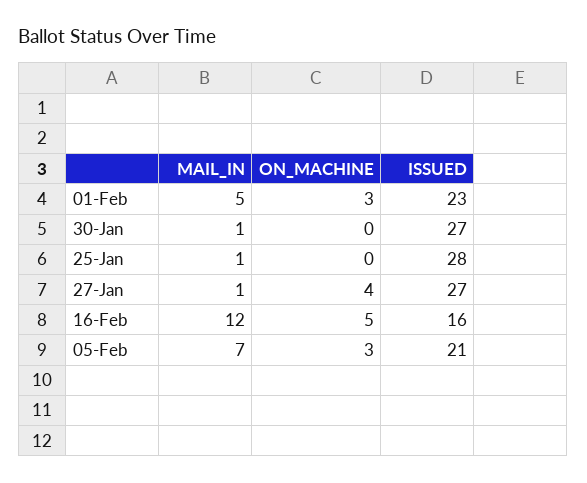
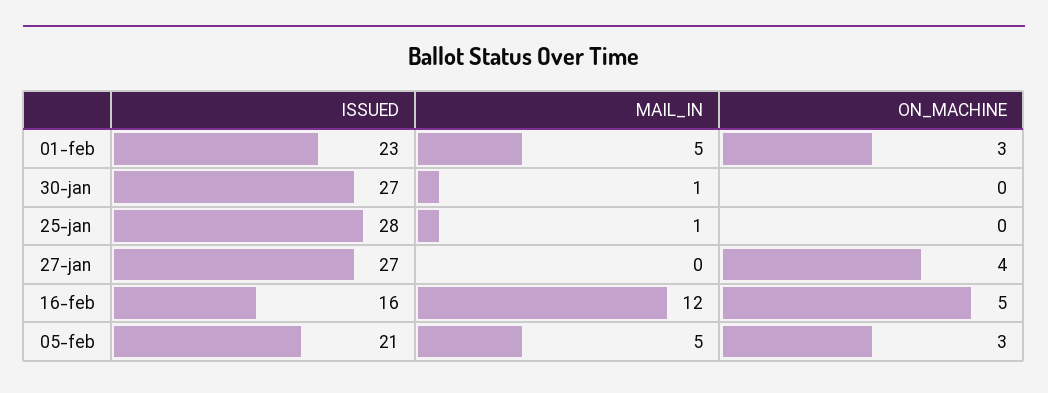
MAIL_IN, 27-Jan: 1 -> 0
MAIL_IN, 05-Feb: 7 -> 5

